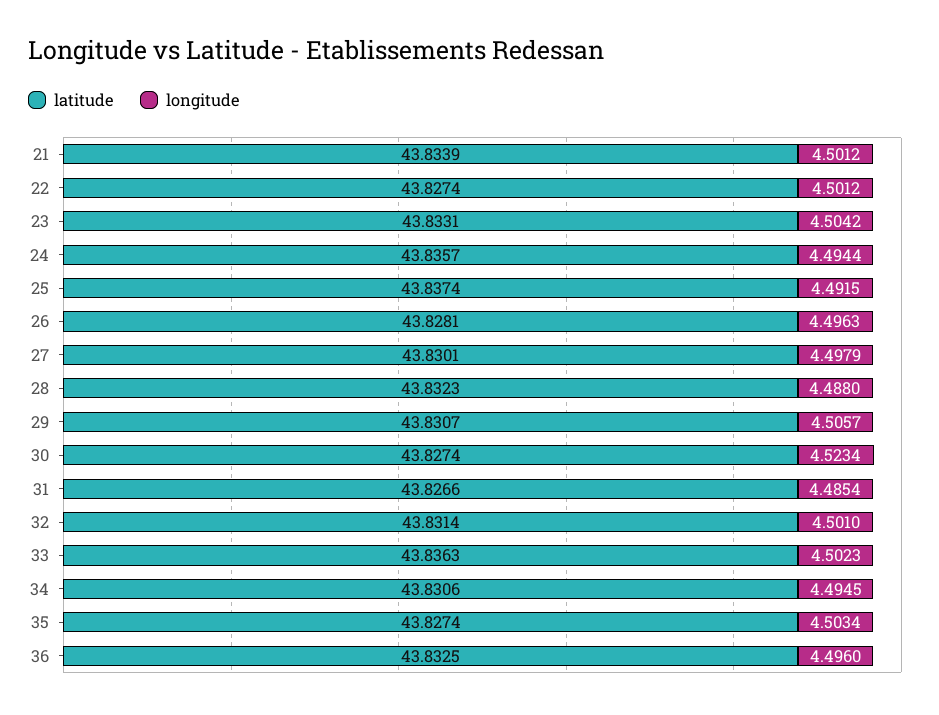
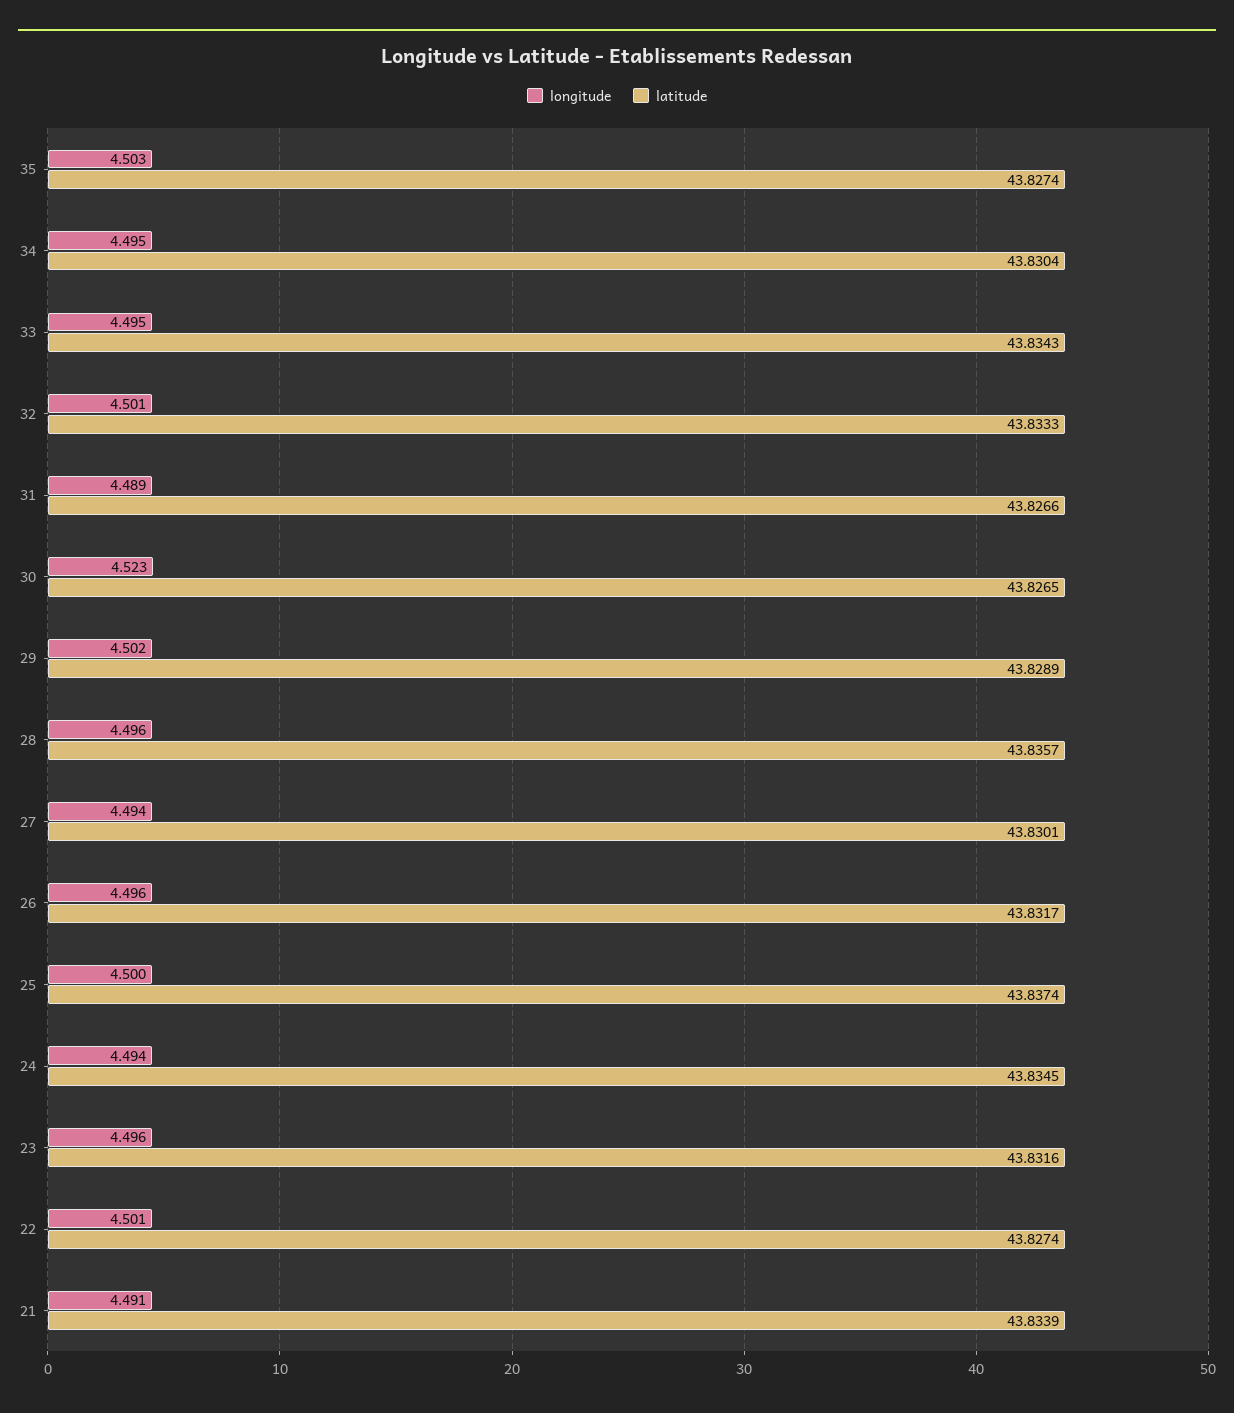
longitude, 21: 4.5012 -> 4.491
latitude, 23: 43.8331 -> 43.8316
longitude, 23: 4.5042 -> 4.496
latitude, 24: 43.8357 -> 43.8345
longitude, 25: 4.4915 -> 4.5
latitude, 26: 43.8281 -> 43.8317
longitude, 27: 4.4979 -> 4.494
latitude, 28: 43.8323 -> 43.8357
longitude, 28: 4.488 -> 4.496
latitude, 29: 43.8307 -> 43.8289
longitude, 29: 4.5057 -> 4.502
latitude, 30: 43.8274 -> 43.8265
longitude, 31: 4.4854 -> 4.489
latitude, 32: 43.8314 -> 43.8333
latitude, 33: 43.8363 -> 43.8343
longitude, 33: 4.5023 -> 4.495
latitude, 34: 43.8306 -> 43.8304
latitude, 36: 43.8325 -> none
longitude, 36: 4.496 -> none

